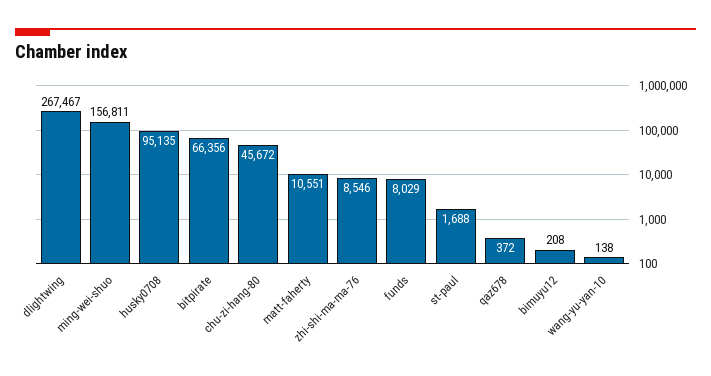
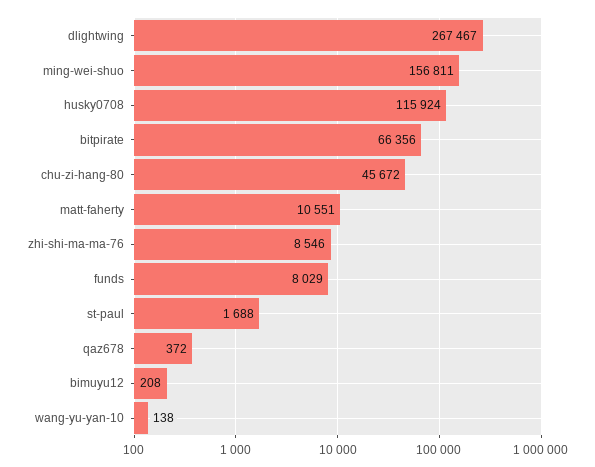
husky0708: 95135 -> 115924

